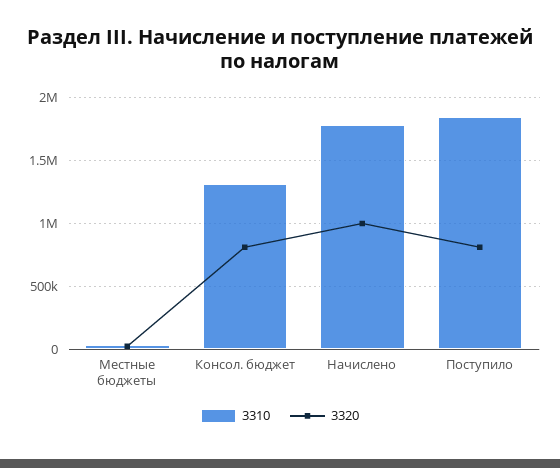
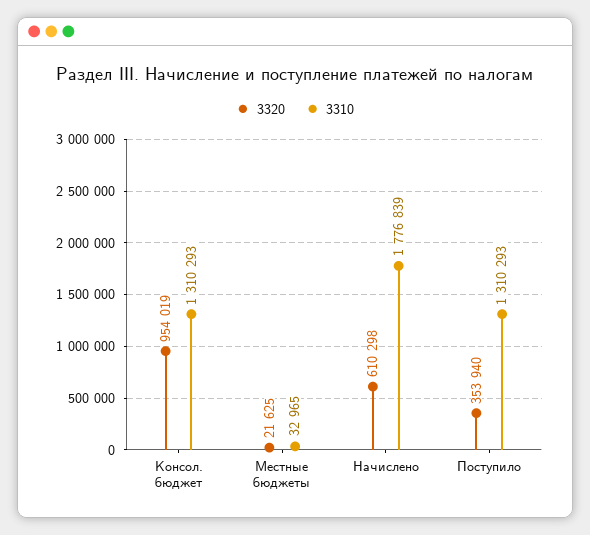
3320, Консол. бюджет: 800000 -> 954019
3320, Начислено: 1000000 -> 610298
3310, Поступило: 1850000 -> 1310293
3320, Поступило: 800000 -> 353940

